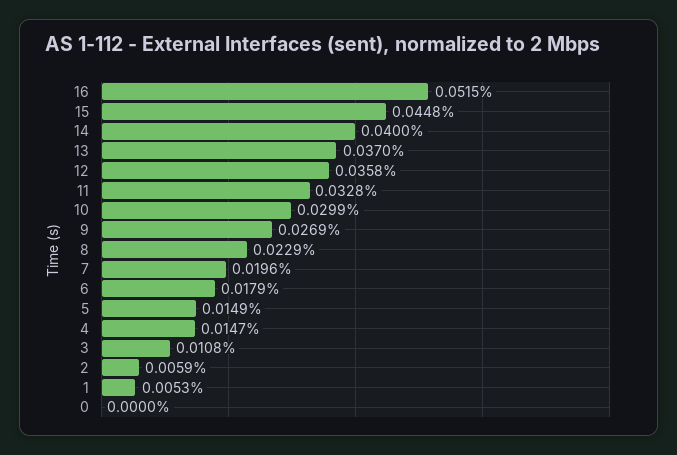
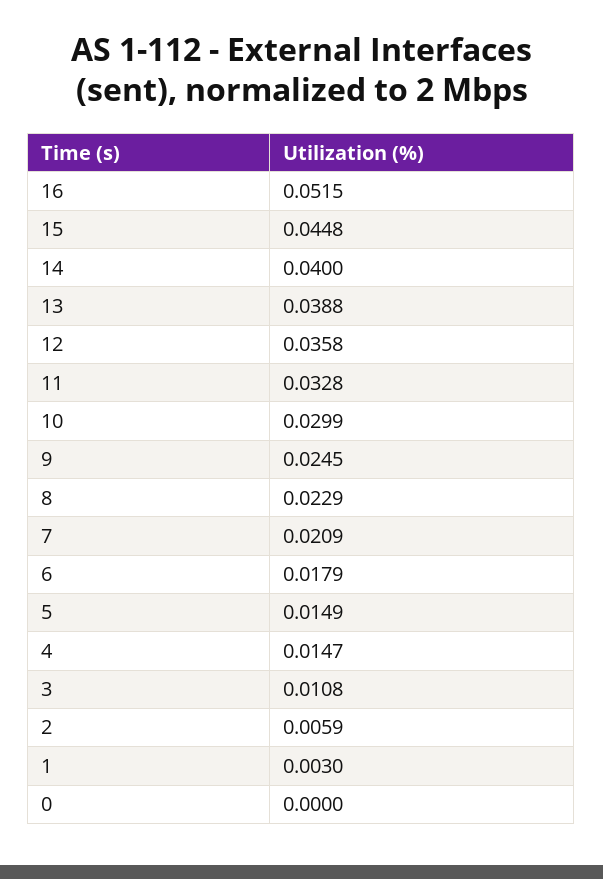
13: 0.037 -> 0.0388
9: 0.0269 -> 0.0245
7: 0.0196 -> 0.0209
1: 0.0053 -> 0.003

